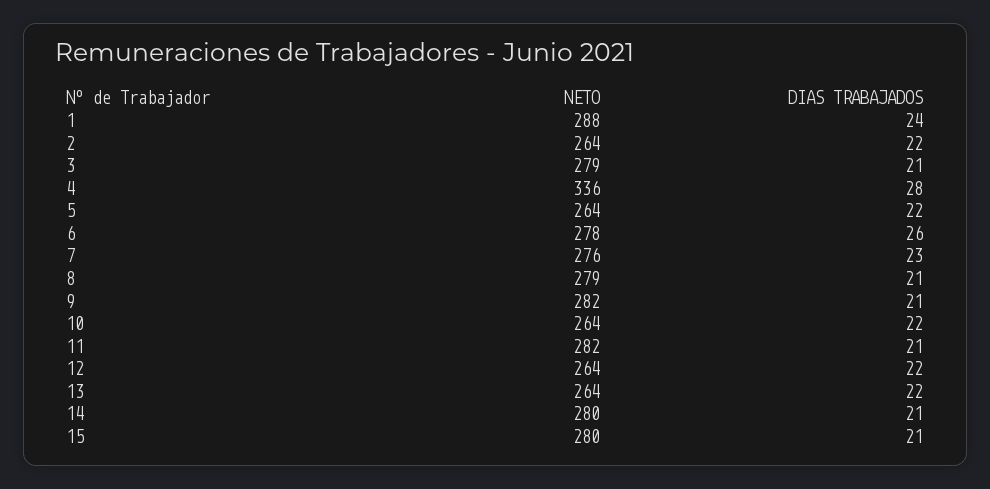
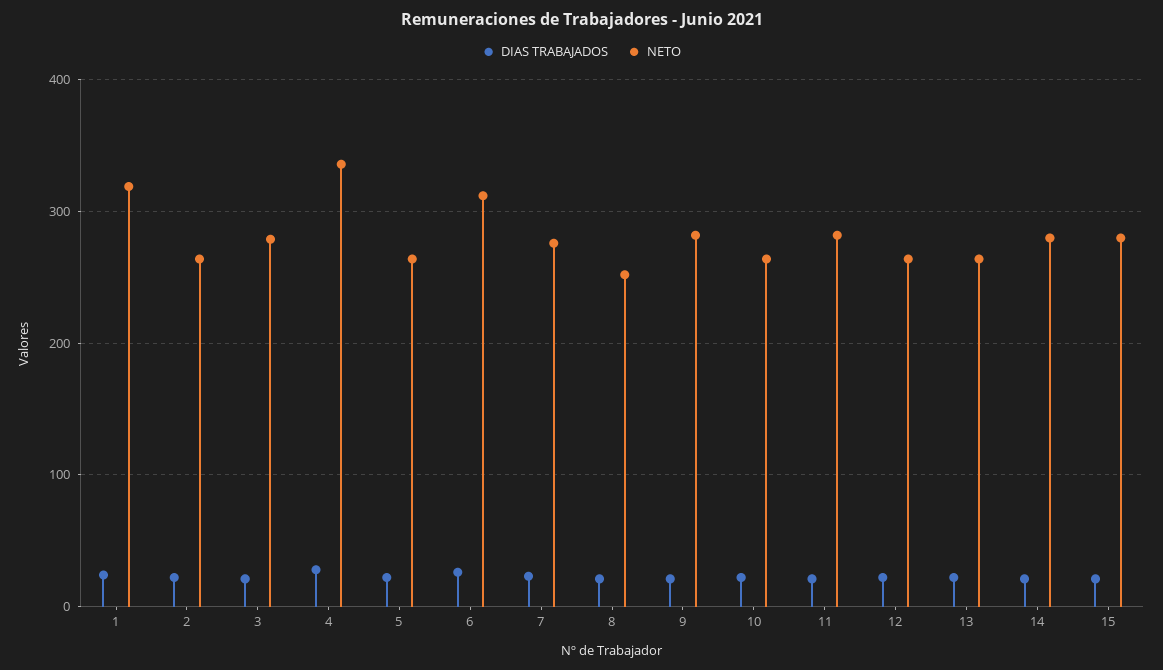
NETO, 1: 288 -> 320
NETO, 6: 278 -> 310
NETO, 8: 279 -> 250

